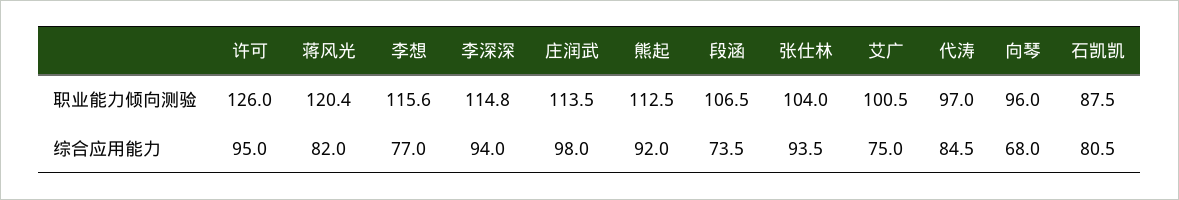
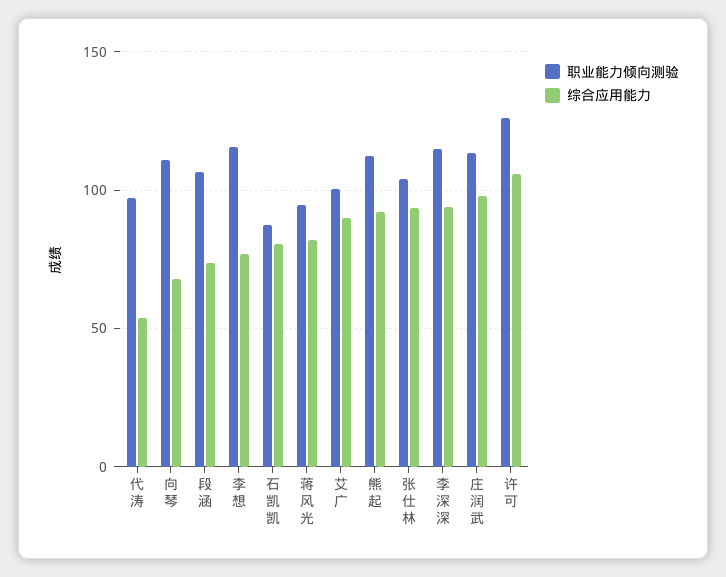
职业能力倾向测验, 蒋风光: 120.4 -> 95
职业能力倾向测验, 向琴: 96 -> 110
综合应用能力, 许可: 95 -> 105
综合应用能力, 艾广: 75 -> 90
综合应用能力, 代涛: 84.5 -> 55

